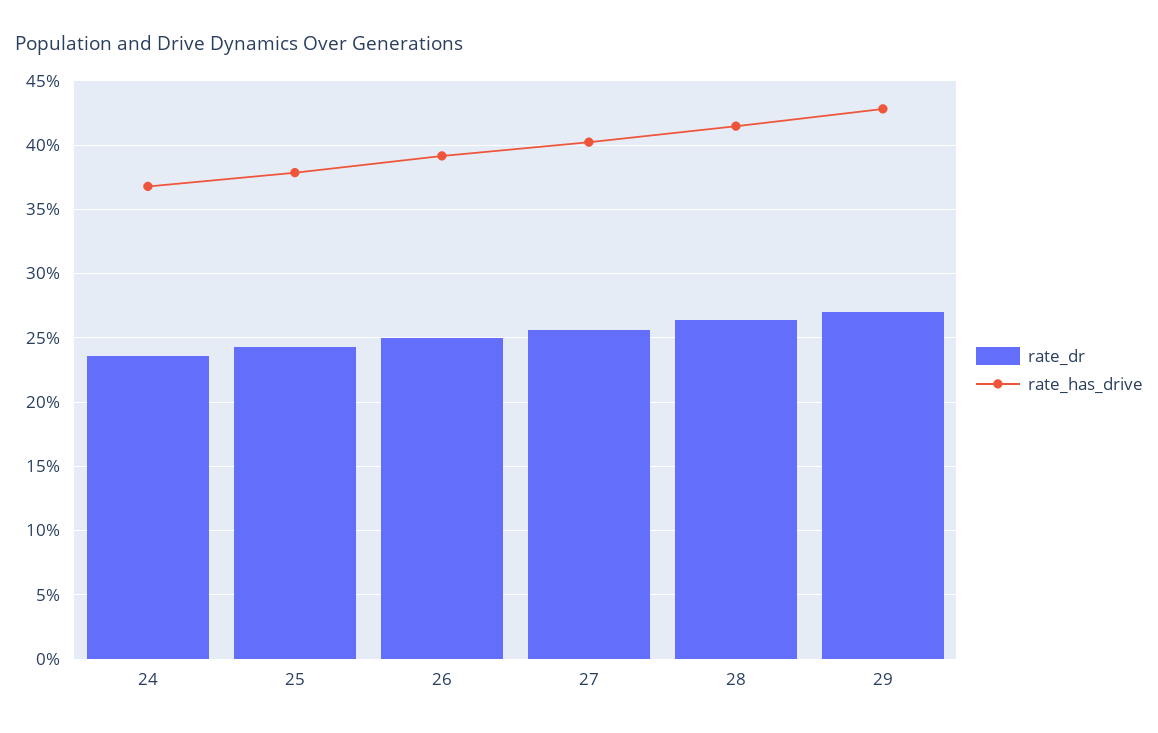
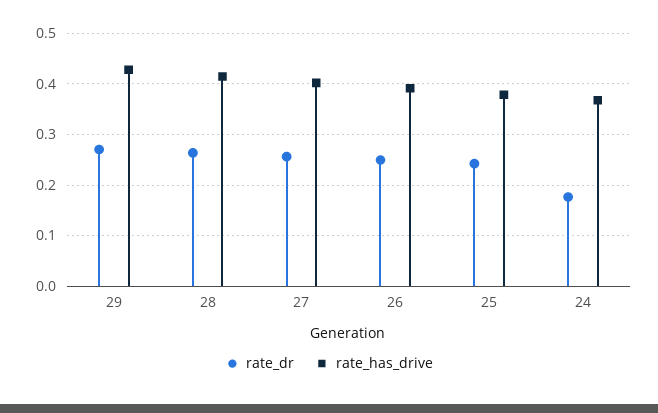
rate_dr, 24: 0.235 -> 0.18

